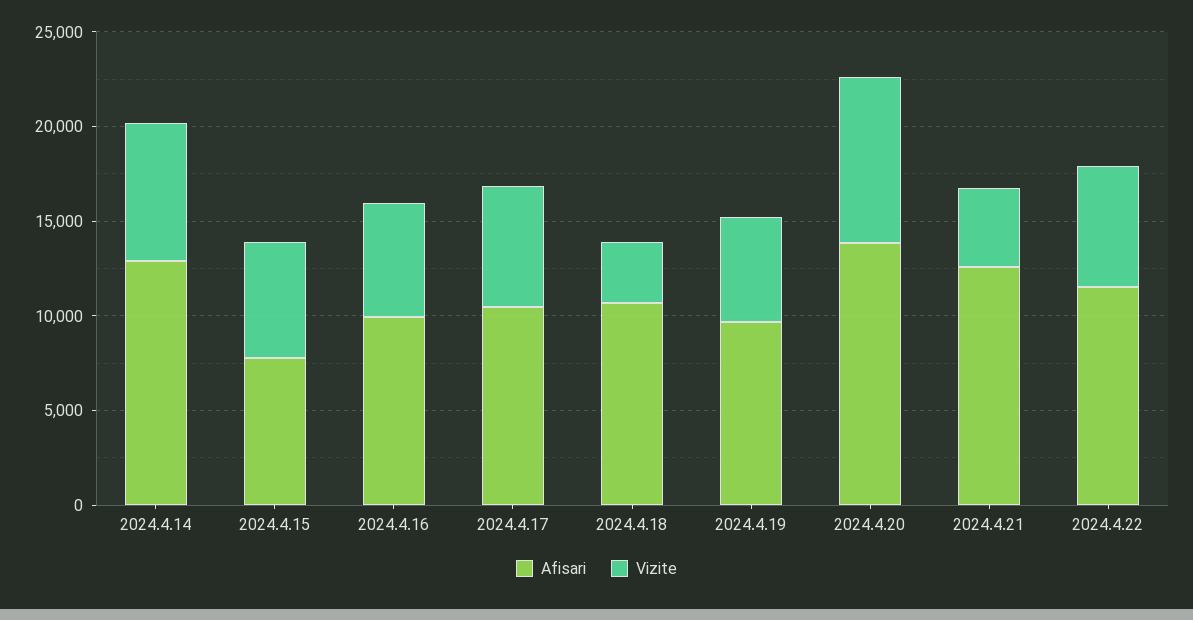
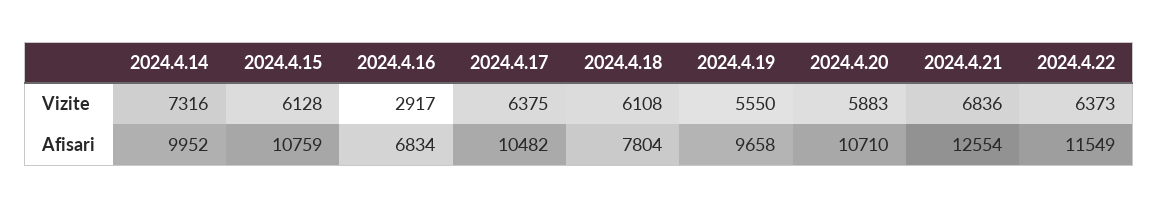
Afisari, 2024.4.14: 13000 -> 9952
Afisari, 2024.4.15: 8000 -> 10759
Afisari, 2024.4.16: 10000 -> 6834
Vizite, 2024.4.16: 6000 -> 2917
Afisari, 2024.4.18: 11000 -> 7804
Vizite, 2024.4.18: 3000 -> 6108
Afisari, 2024.4.20: 14000 -> 10710
Vizite, 2024.4.20: 9000 -> 5883
Vizite, 2024.4.21: 4000 -> 6836

